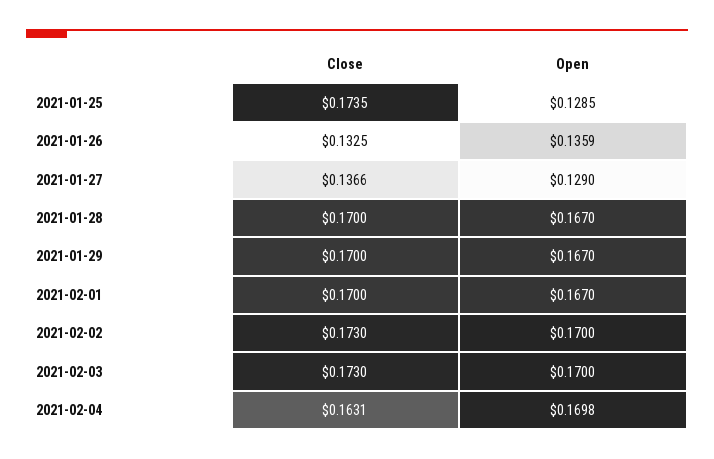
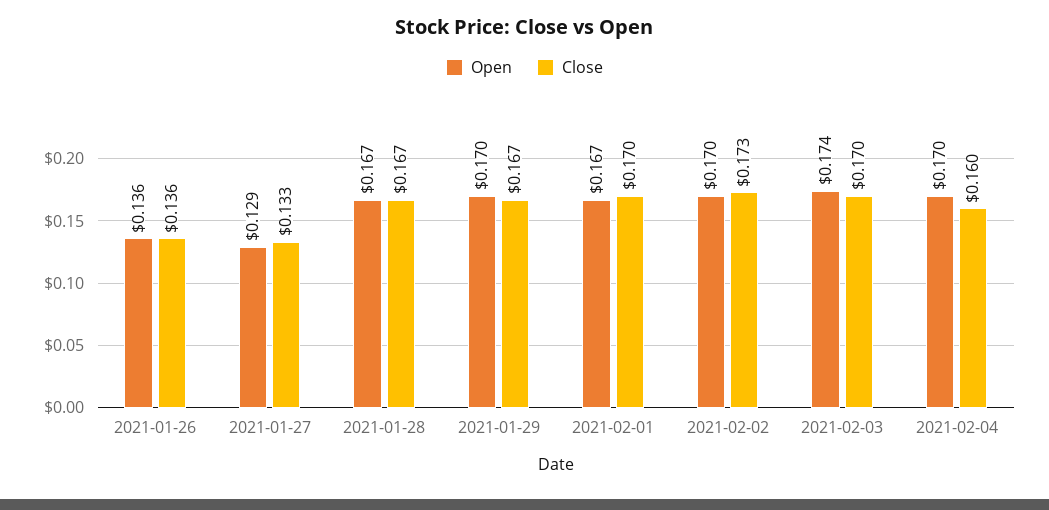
Close, 2021-01-25: 0.1735 -> none
Open, 2021-01-25: 0.1285 -> none
Close, 2021-01-26: 0.1325 -> 0.136
Close, 2021-01-27: 0.1366 -> 0.133
Close, 2021-01-28: 0.17 -> 0.167
Close, 2021-01-29: 0.17 -> 0.167
Open, 2021-01-29: 0.167 -> 0.17
Close, 2021-02-03: 0.173 -> 0.17
Open, 2021-02-03: 0.17 -> 0.174
Close, 2021-02-04: 0.1631 -> 0.16

